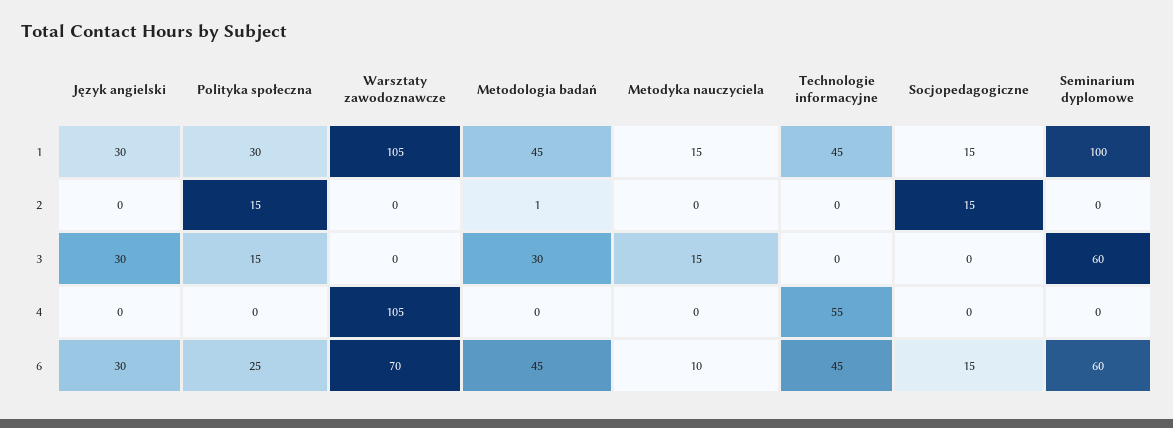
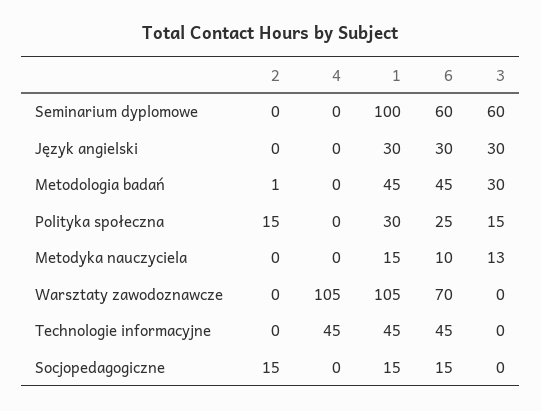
Metodyka nauczyciela, 3: 15 -> 13
Technologie informacyjne, 4: 55 -> 45

